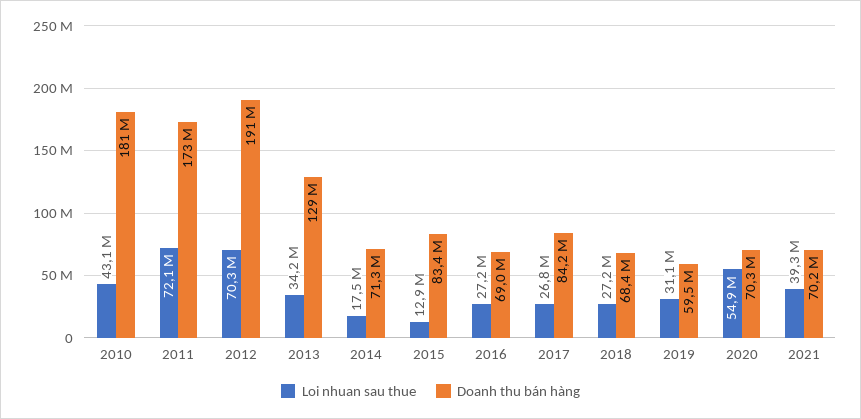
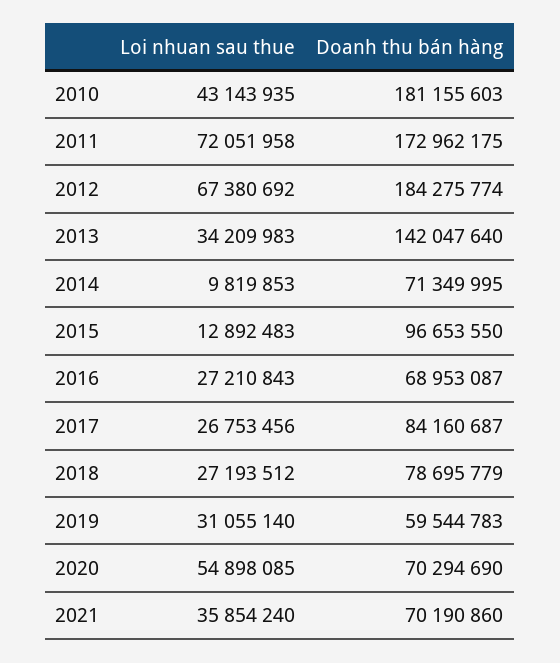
Loi nhuan sau thue, 2012: 70300000 -> 67380692
Doanh thu bán hàng, 2012: 191000000 -> 184275774
Doanh thu bán hàng, 2013: 129000000 -> 142047640
Loi nhuan sau thue, 2014: 17500000 -> 9819853
Doanh thu bán hàng, 2015: 83400000 -> 96653550
Doanh thu bán hàng, 2018: 68400000 -> 78695779
Loi nhuan sau thue, 2021: 39300000 -> 35854240

